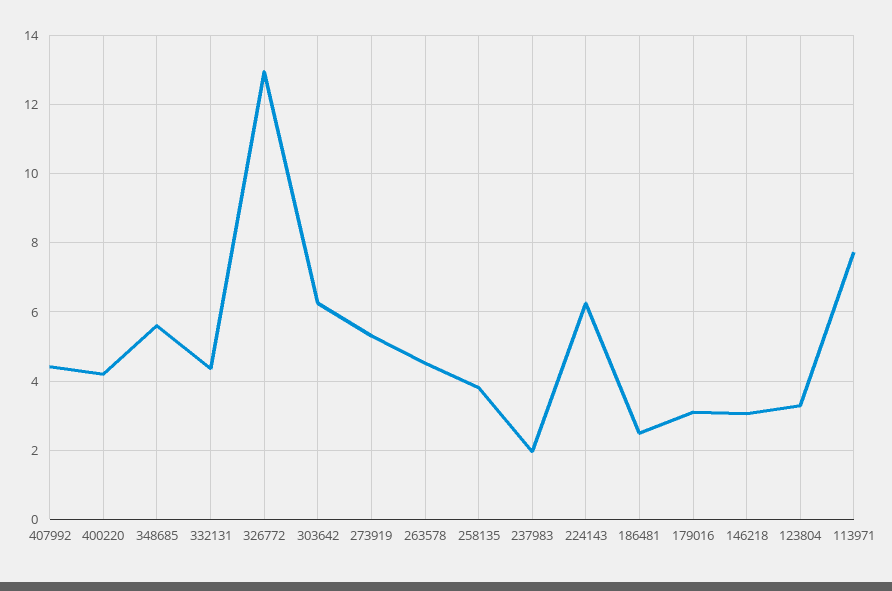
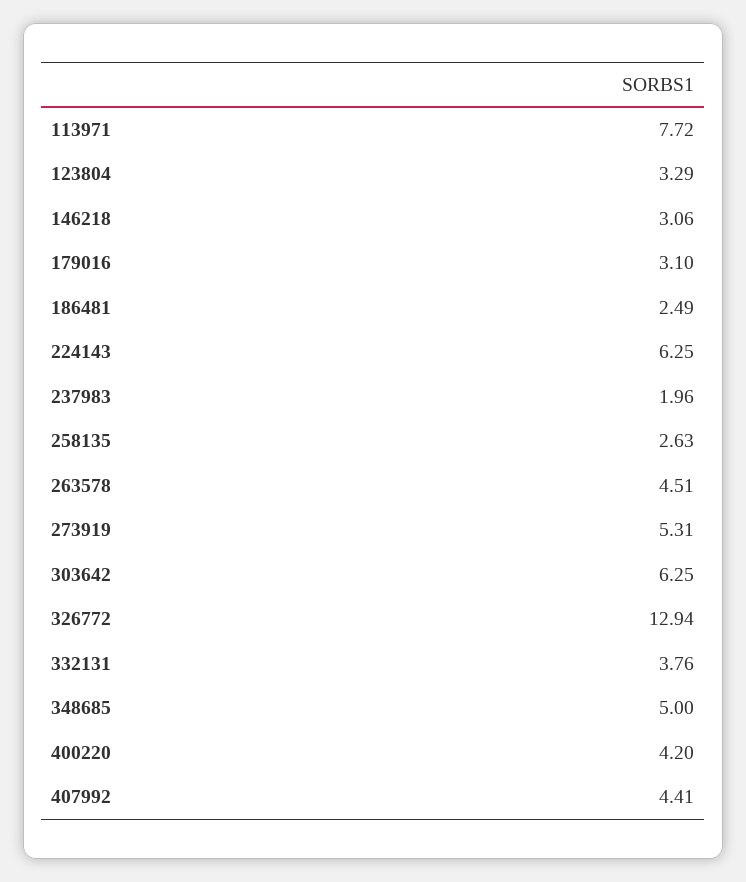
348685: 5.6 -> 5
332131: 4.4 -> 3.76
258135: 3.8 -> 2.63

